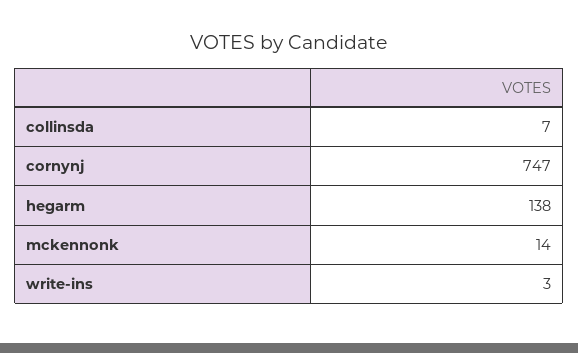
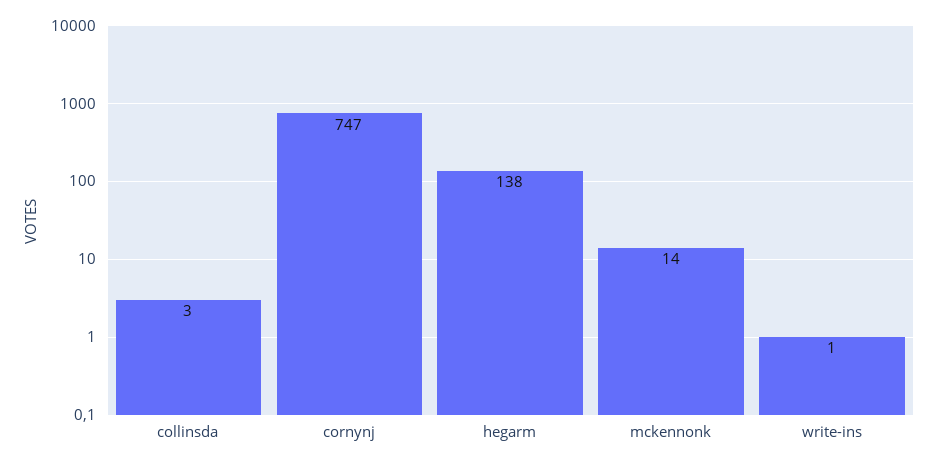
collinsda: 7 -> 3
write-ins: 3 -> 1

